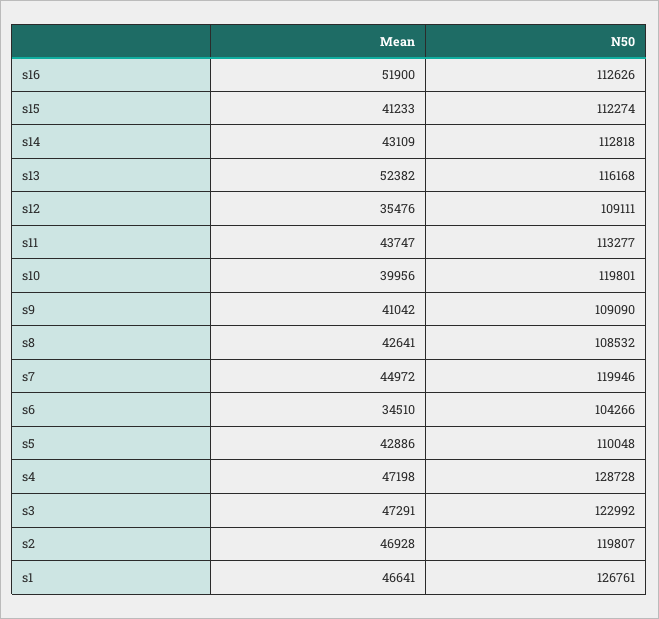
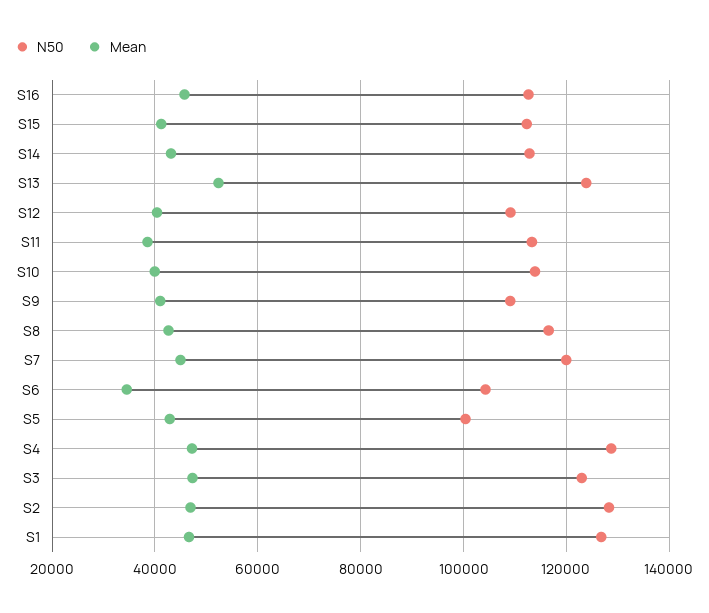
Mean, s16: 51900 -> 46000
N50, s13: 116168 -> 124000
Mean, s12: 35476 -> 40000
Mean, s11: 43747 -> 38000
N50, s10: 119801 -> 114000
N50, s8: 108532 -> 116000
N50, s5: 110048 -> 100000
N50, s2: 119807 -> 128000

